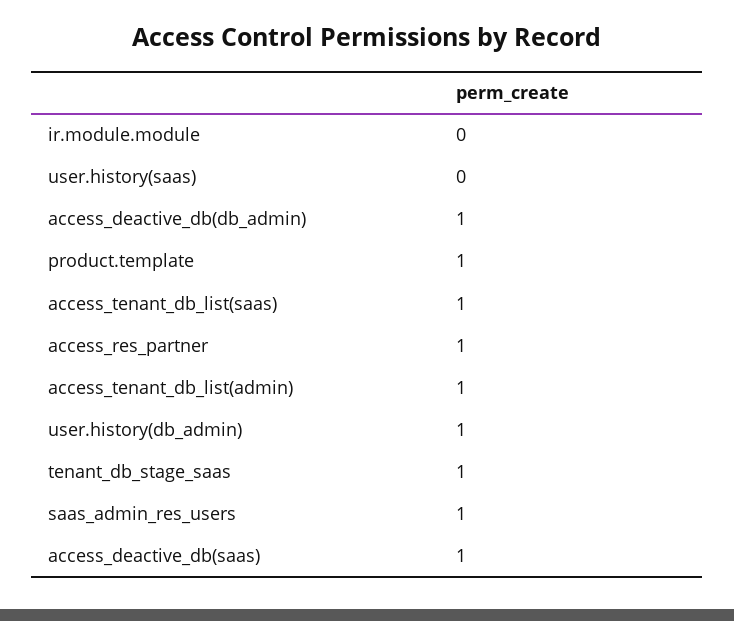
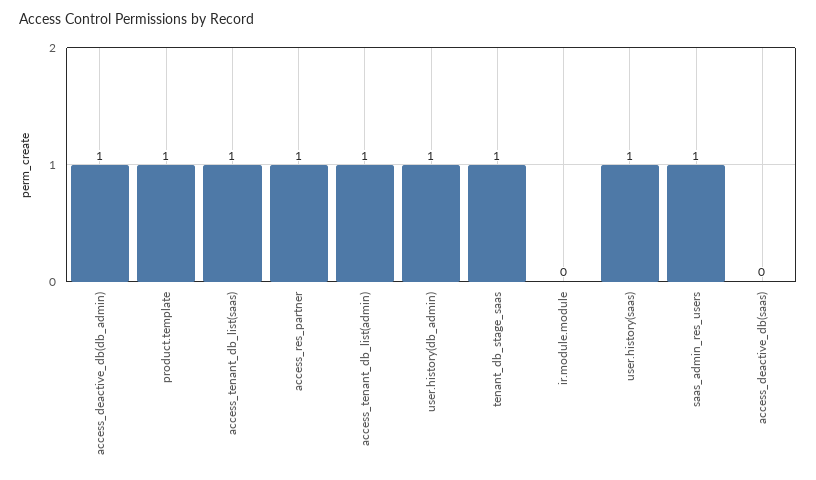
user.history(saas): 0 -> 1
access_deactive_db(saas): 1 -> 0

